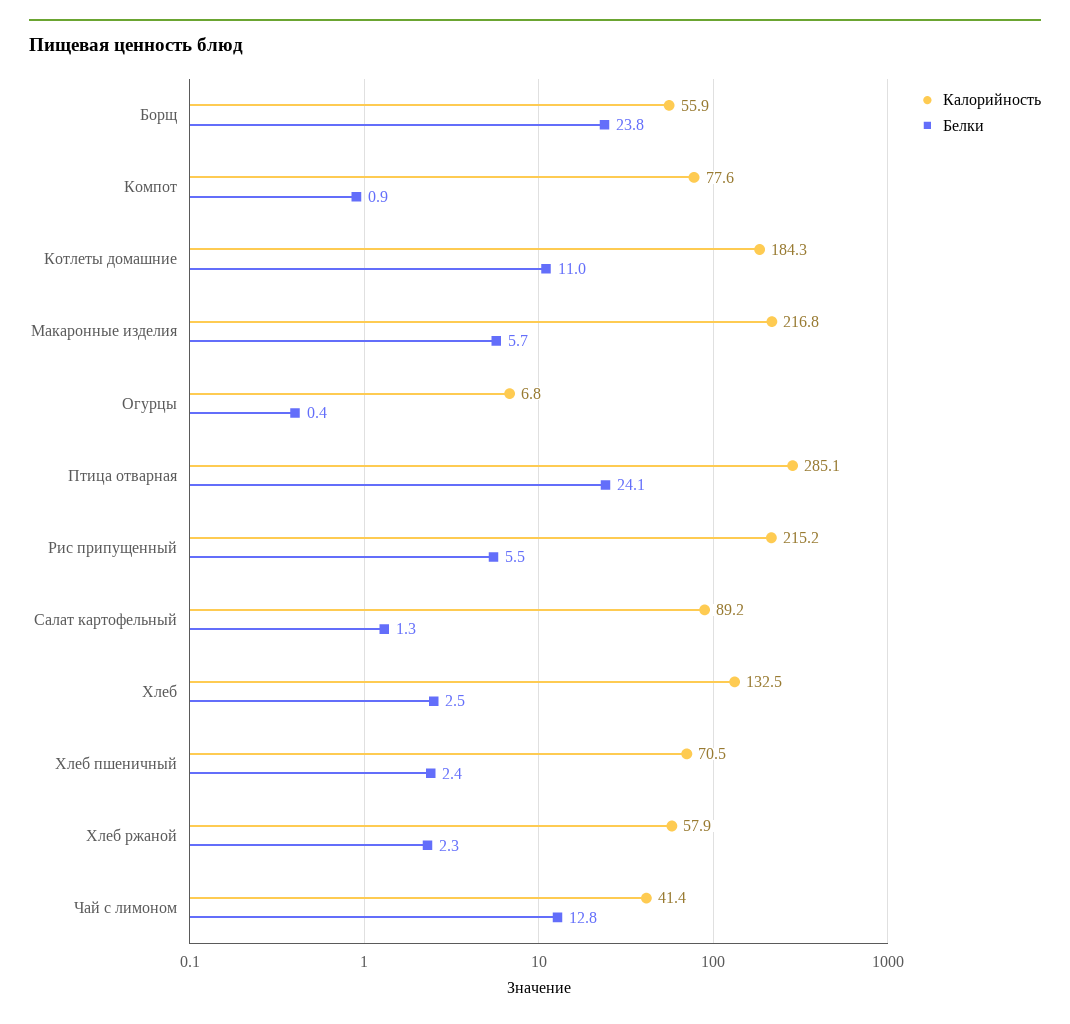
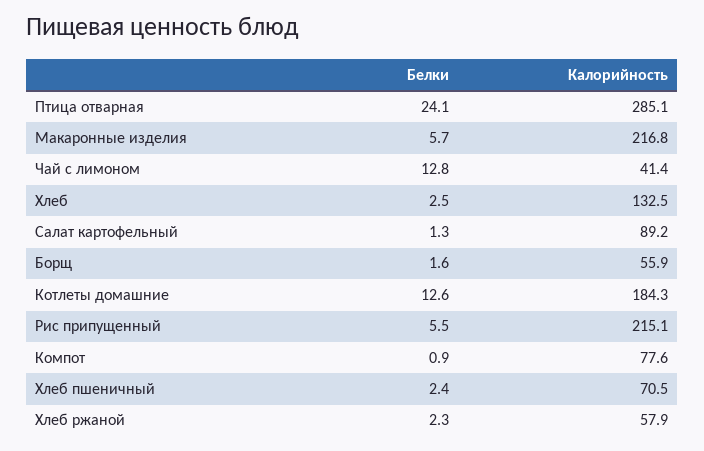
Белки, Борщ: 23.8 -> 1.6
Белки, Котлеты домашние: 11 -> 12.6
Калорийность, Огурцы: 6.8 -> none
Белки, Огурцы: 0.4 -> none
Калорийность, Рис припущенный: 215.2 -> 215.1

